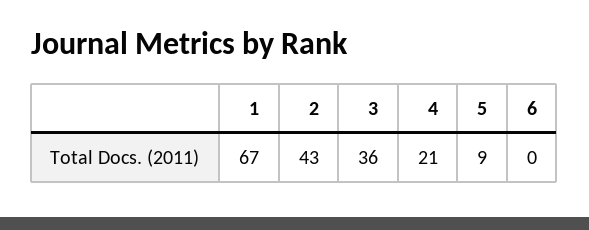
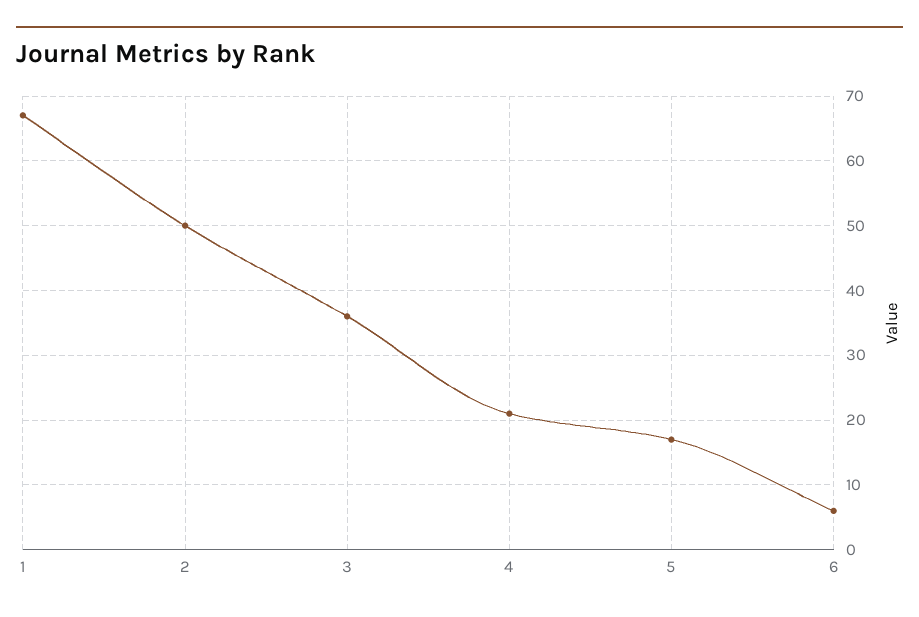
2: 43 -> 50
5: 9 -> 17
6: 0 -> 6

